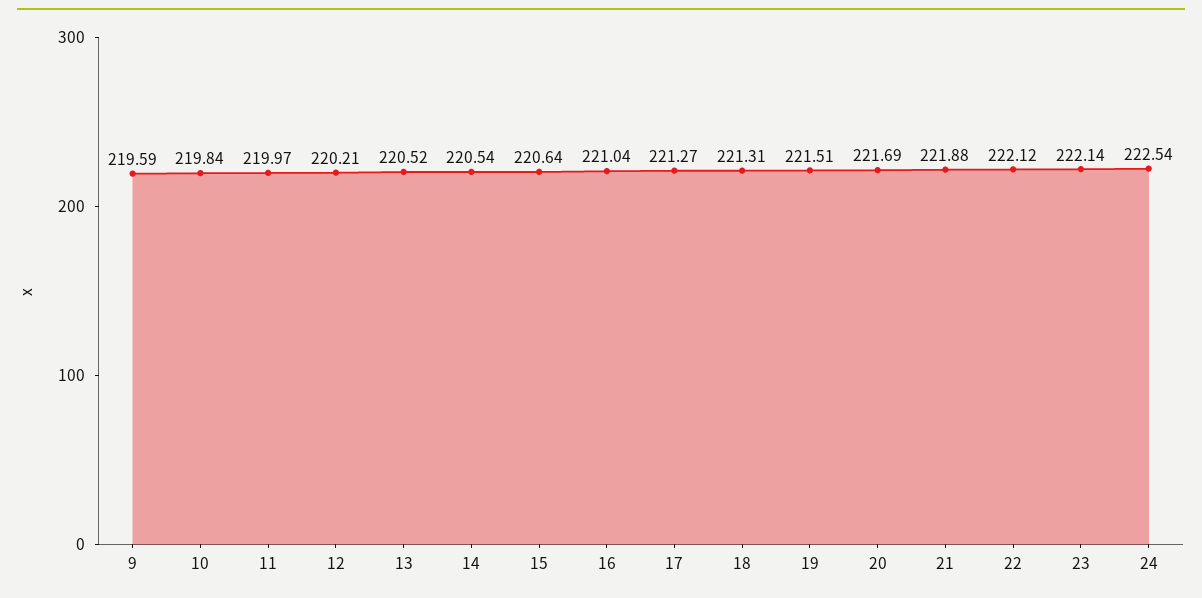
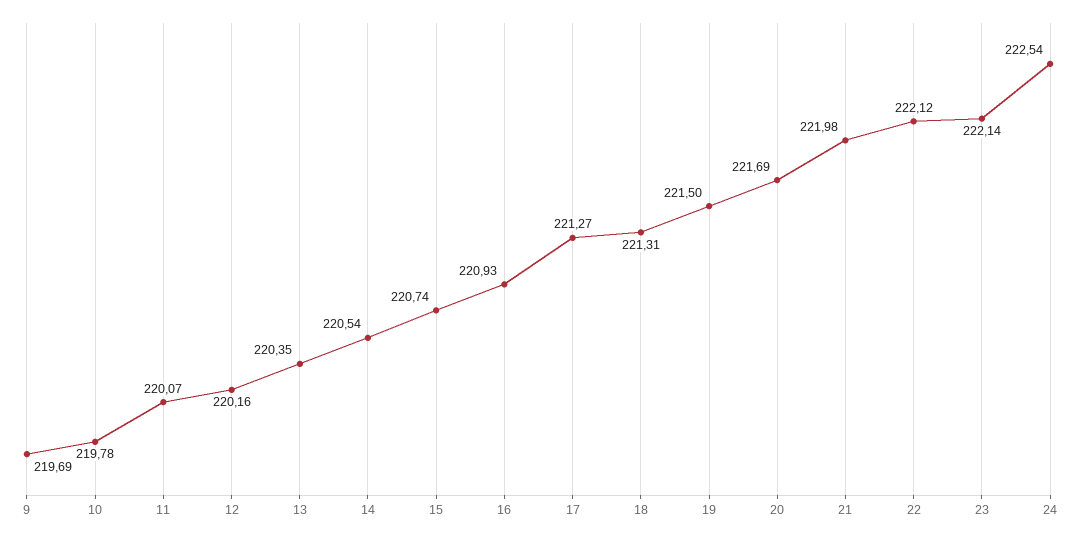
9: 219.59 -> 219.69
10: 219.84 -> 219.78
11: 219.97 -> 220.07
12: 220.21 -> 220.16
13: 220.52 -> 220.35
15: 220.64 -> 220.74
16: 221.04 -> 220.93
19: 221.51 -> 221.5
21: 221.88 -> 221.98

